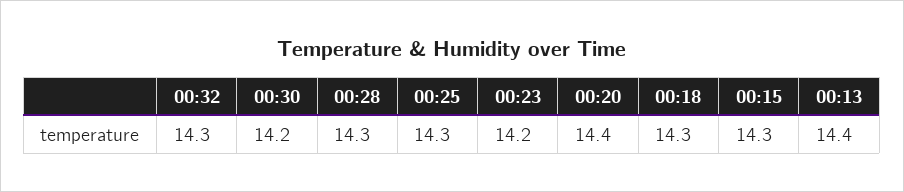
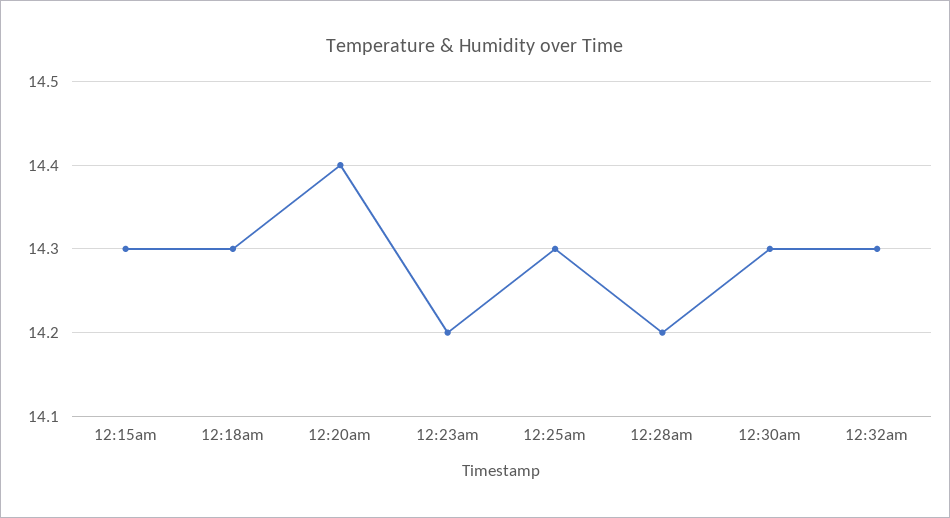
00:30: 14.2 -> 14.3
00:28: 14.3 -> 14.2
00:13: 14.4 -> none

